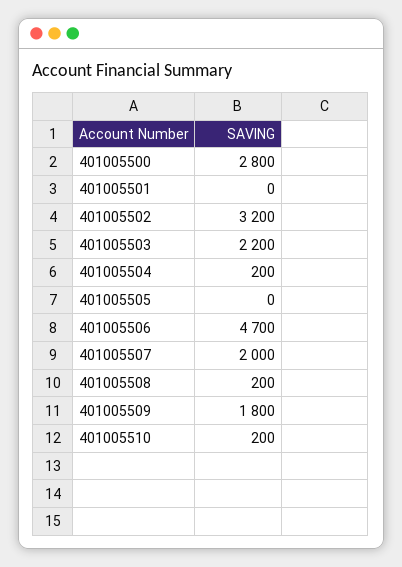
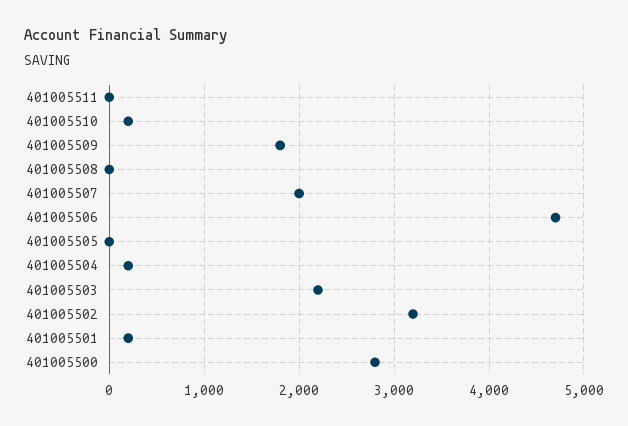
401005501: 0 -> 200
401005508: 200 -> 0
401005511: none -> 0

